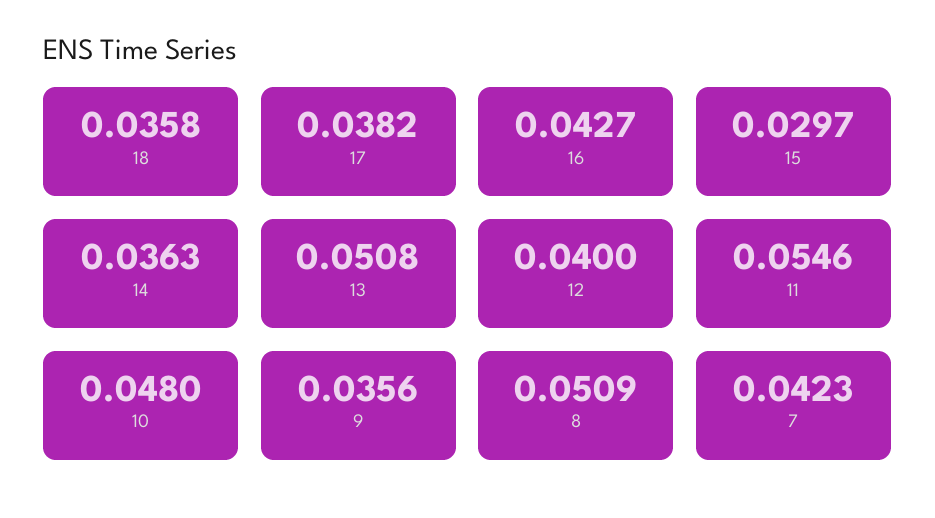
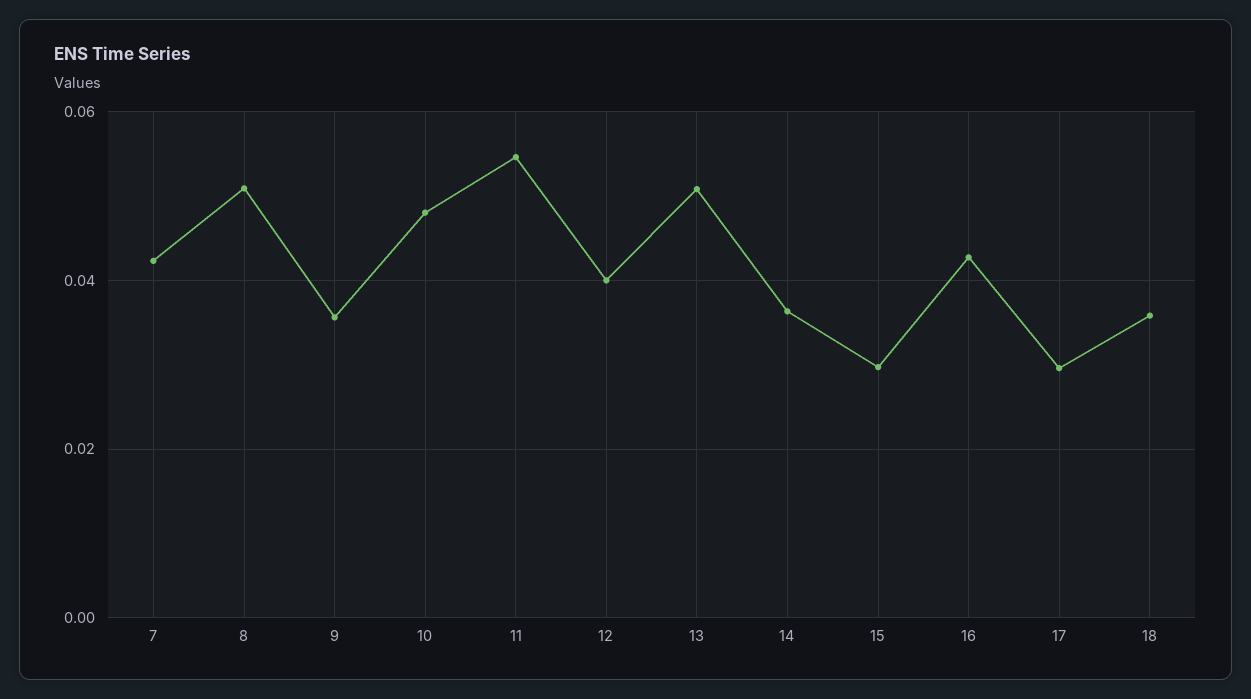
17: 0.0382 -> 0.03

